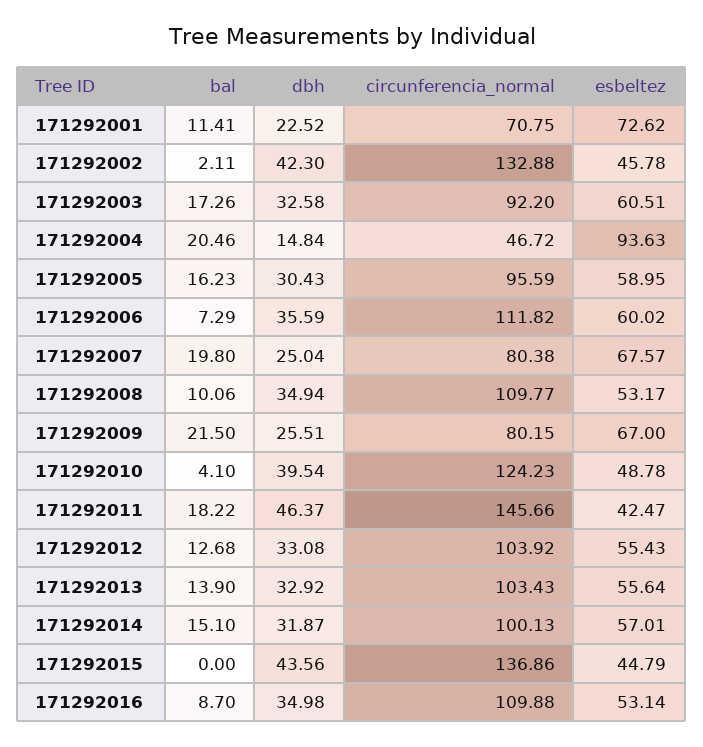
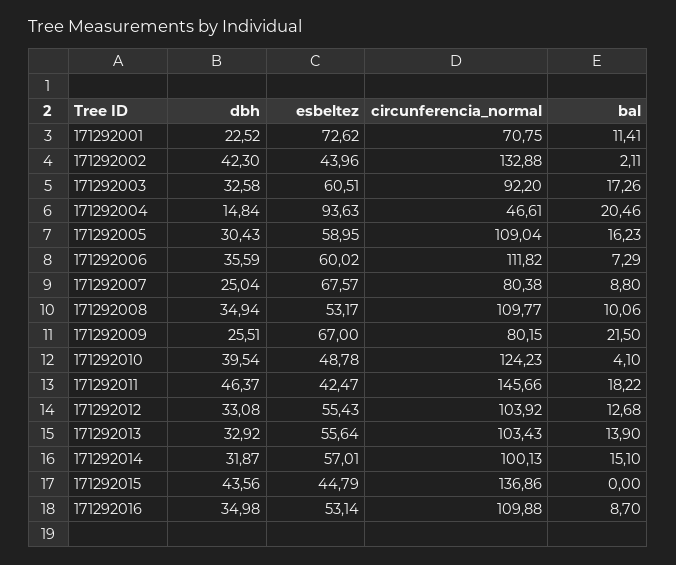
esbeltez, 171292002: 45.78 -> 43.96
circunferencia_normal, 171292004: 46.72 -> 46.61
circunferencia_normal, 171292005: 95.59 -> 109.04
bal, 171292007: 19.8 -> 8.8

